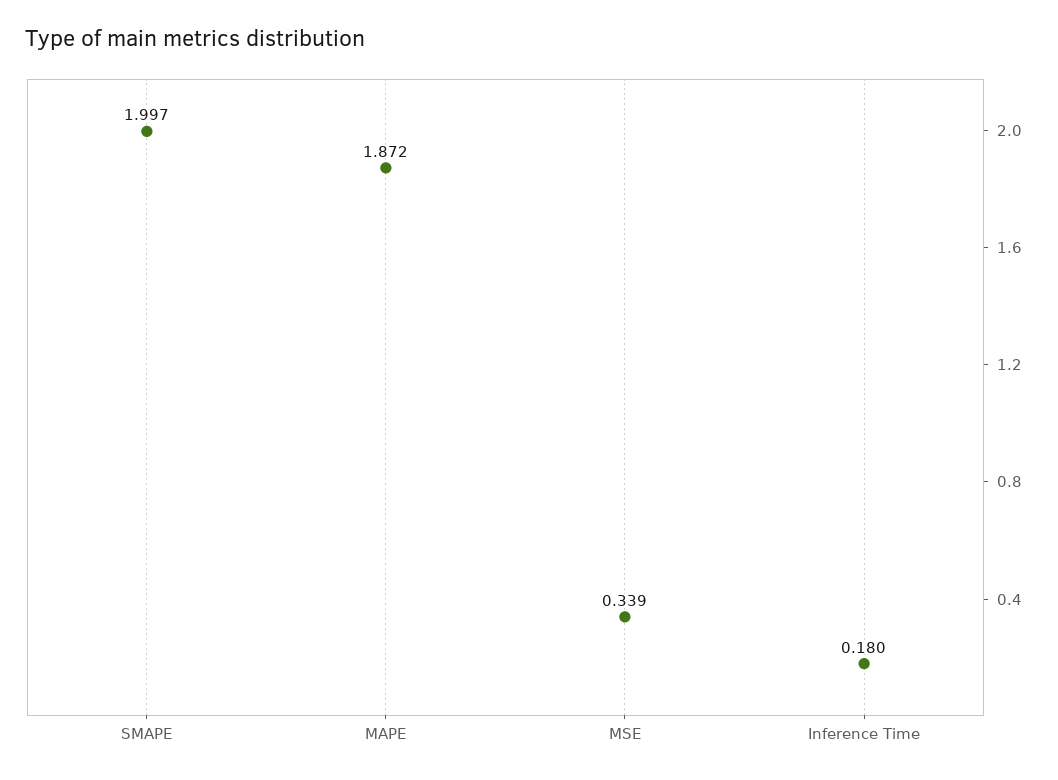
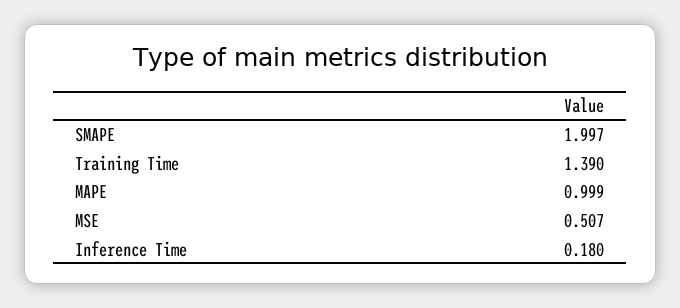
MAPE: 1.872 -> 0.999
MSE: 0.339 -> 0.507
Training Time: none -> 1.39

